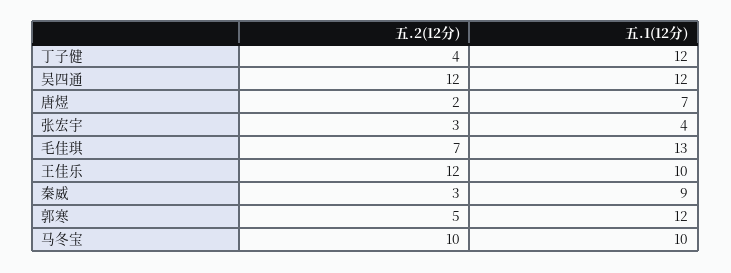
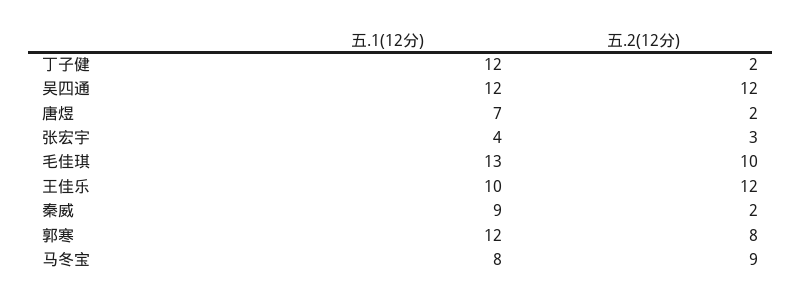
五.2(12分), 丁子健: 4 -> 2
五.2(12分), 毛佳琪: 7 -> 10
五.2(12分), 秦威: 3 -> 2
五.2(12分), 郭寒: 5 -> 8
五.2(12分), 马冬宝: 10 -> 9
五.1(12分), 马冬宝: 10 -> 8

